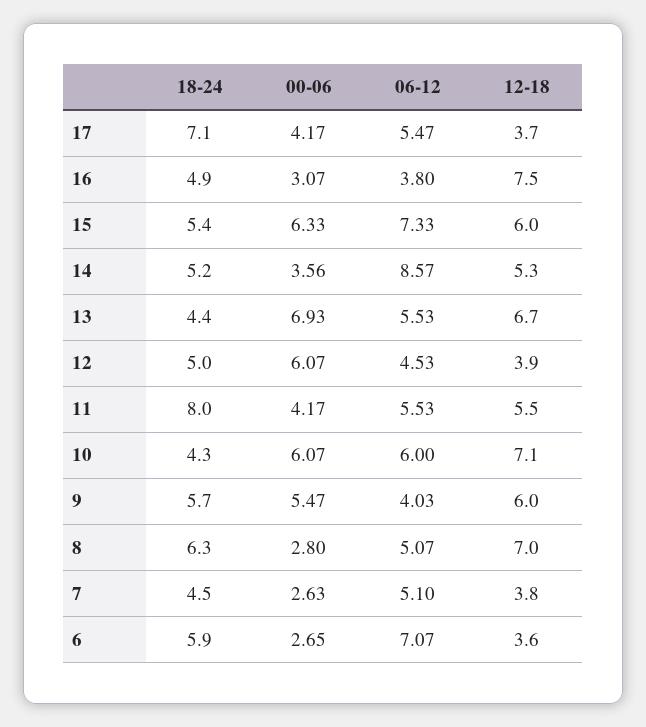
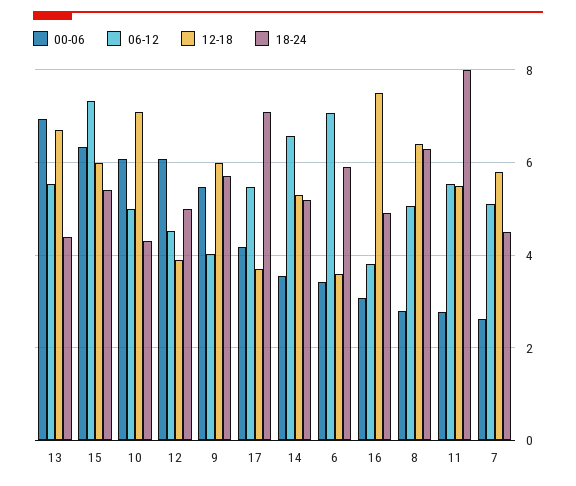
06-12, 14: 8.57 -> 6.6
00-06, 11: 4.17 -> 2.8
06-12, 10: 6 -> 5
12-18, 8: 7 -> 6.4
12-18, 7: 3.8 -> 5.8
00-06, 6: 2.65 -> 3.4

